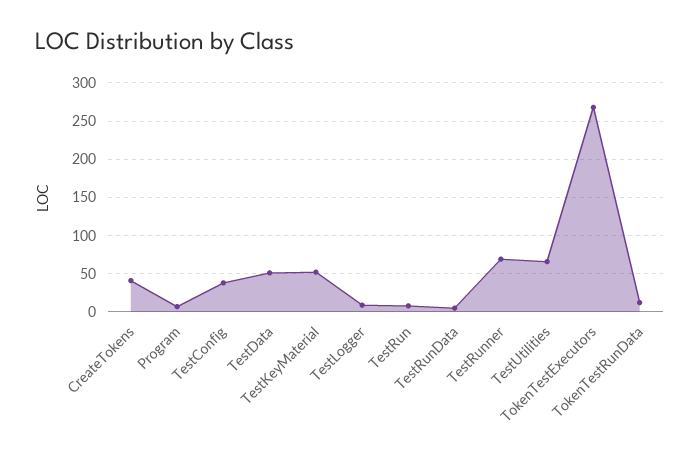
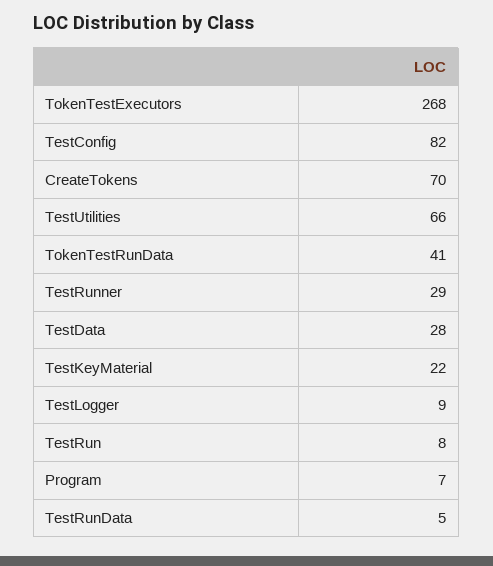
CreateTokens: 40 -> 70
TestConfig: 40 -> 82
TestData: 50 -> 28
TestKeyMaterial: 50 -> 22
TestRunner: 70 -> 29
TokenTestRunData: 10 -> 41

